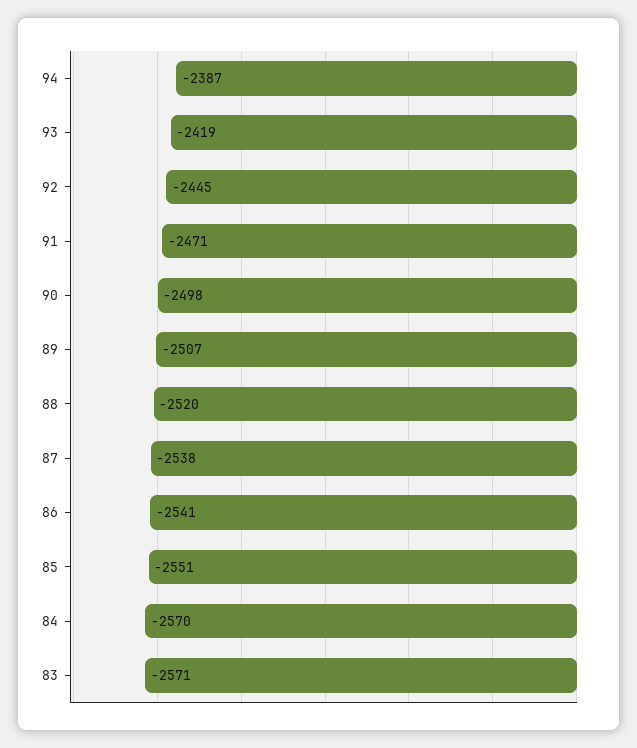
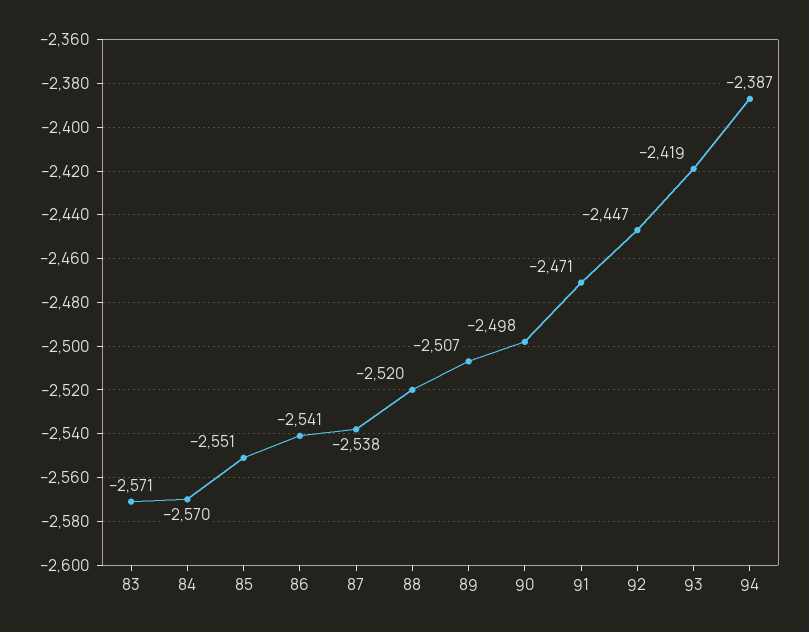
92: -2445 -> -2447

